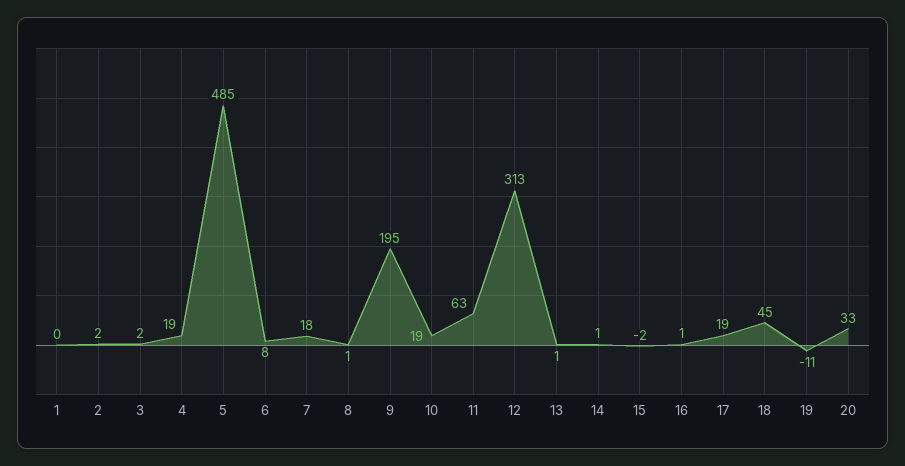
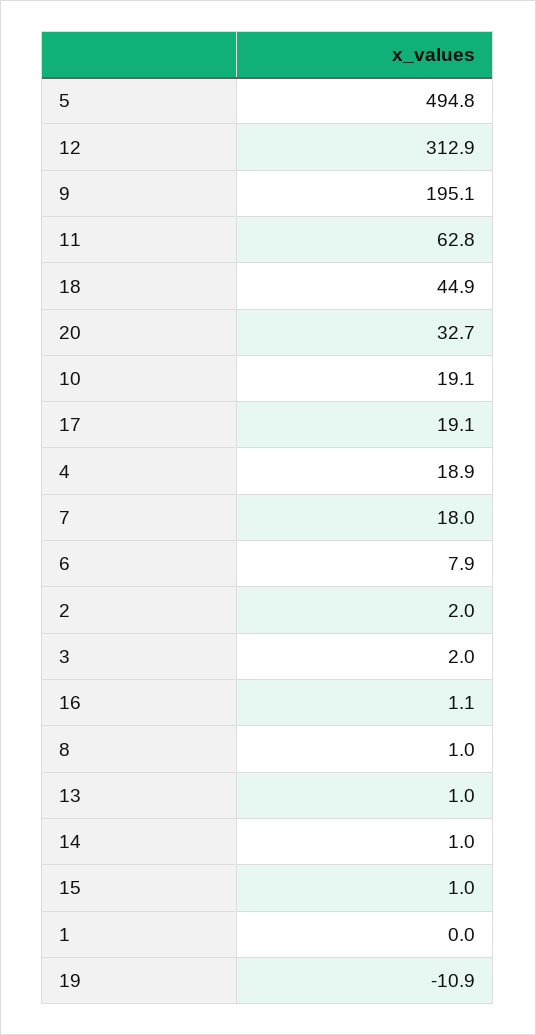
5: 485 -> 494.8
15: -2 -> 1

